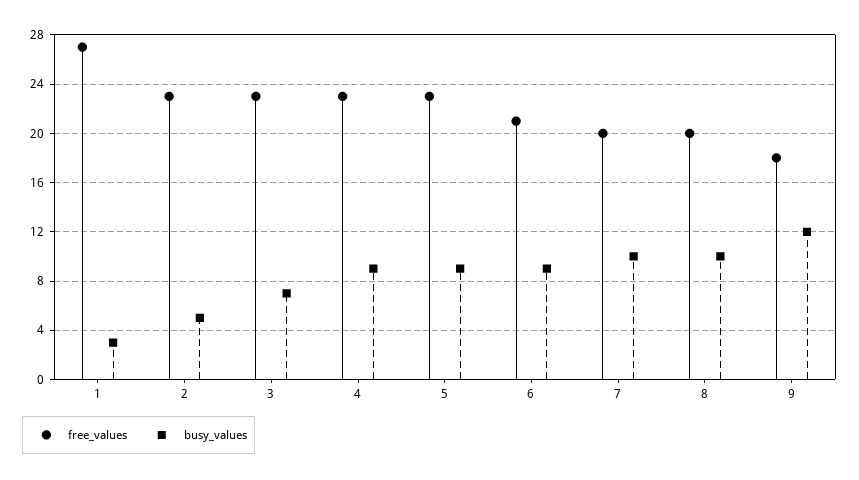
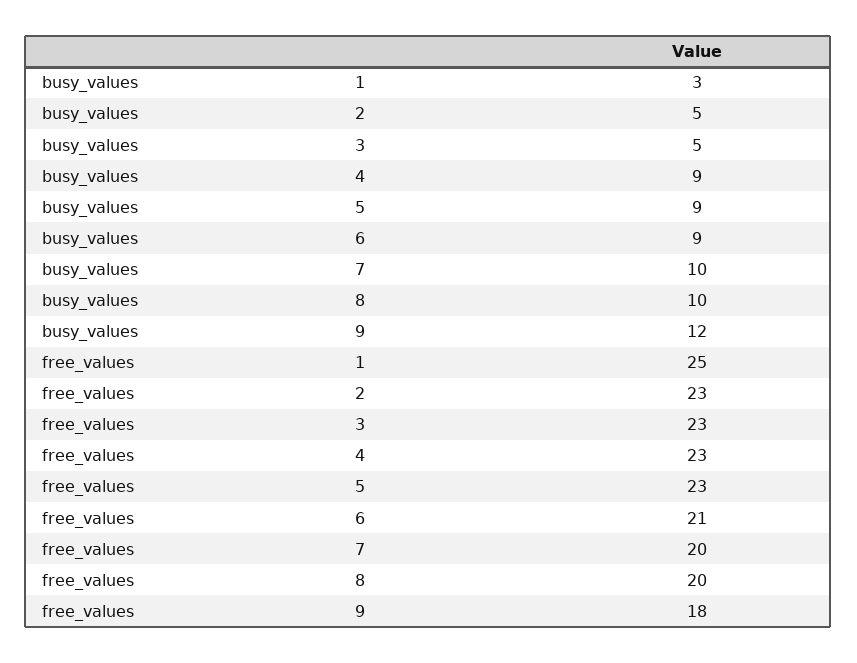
free_values, 1: 27 -> 25
busy_values, 3: 7 -> 5

